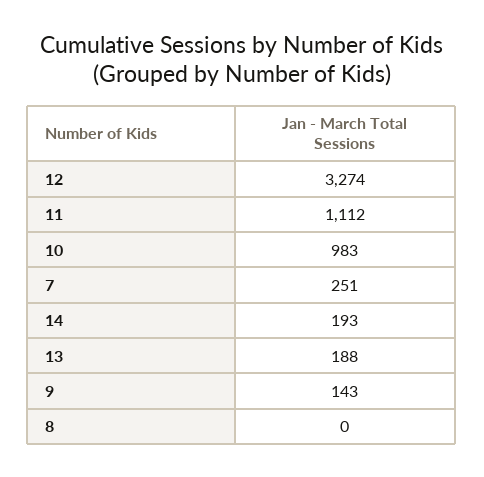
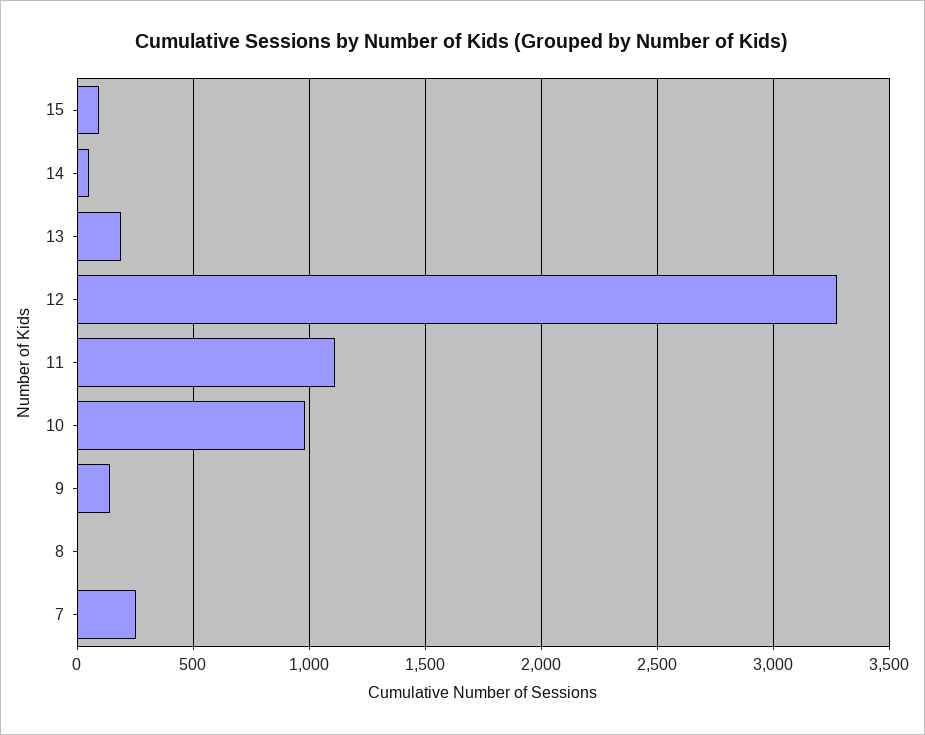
14: 193 -> 50
15: none -> 100

